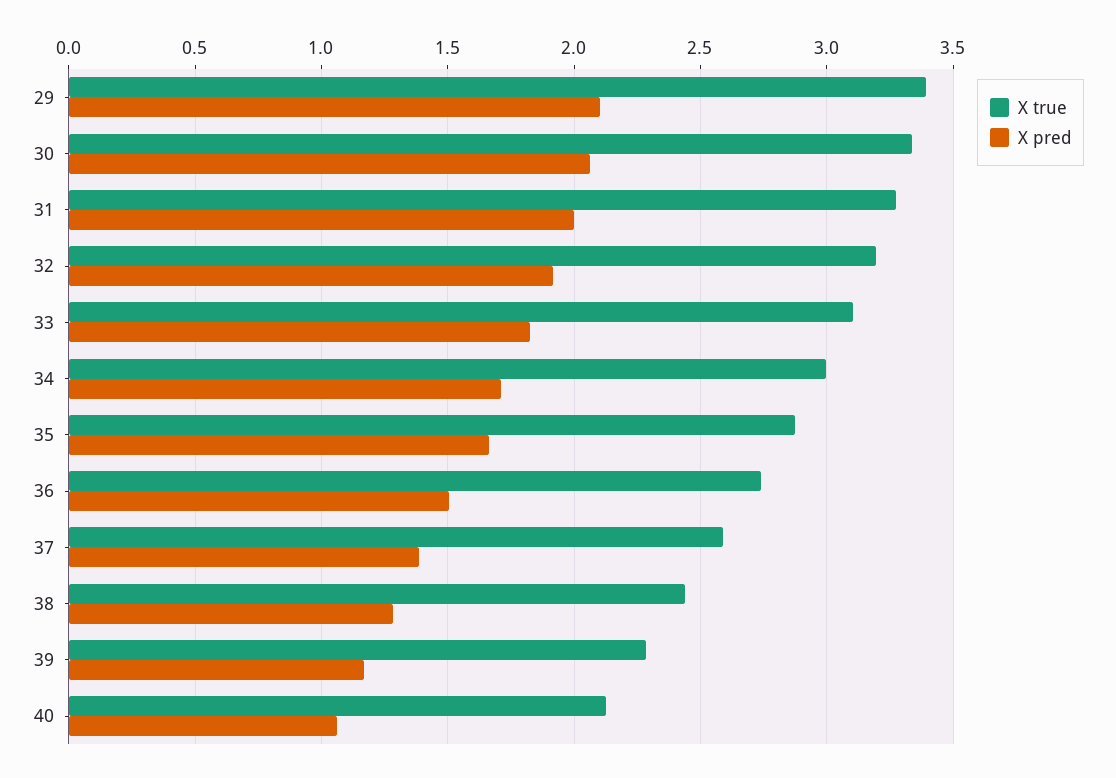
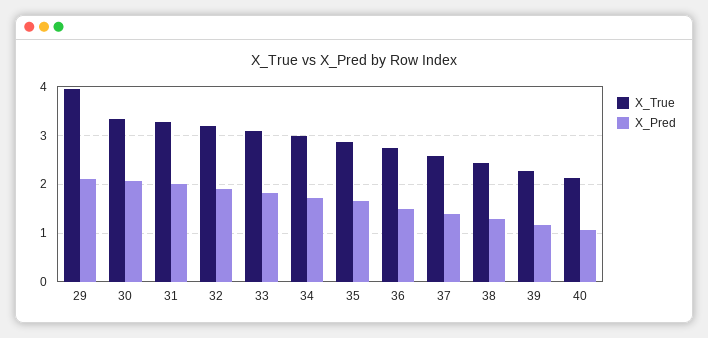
X true, 29: 3.4 -> 4

